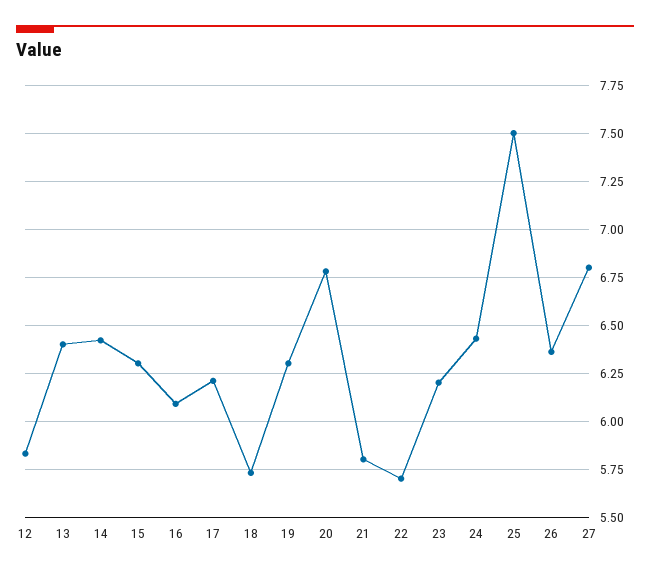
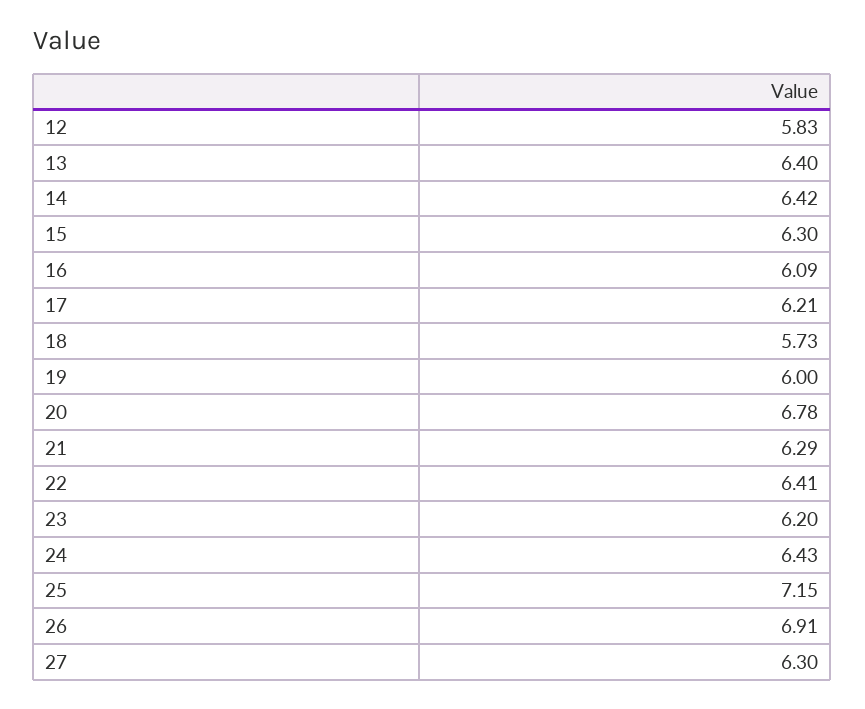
19: 6.3 -> 6
21: 5.8 -> 6.29
22: 5.7 -> 6.41
25: 7.5 -> 7.15
26: 6.35 -> 6.91
27: 6.8 -> 6.3

